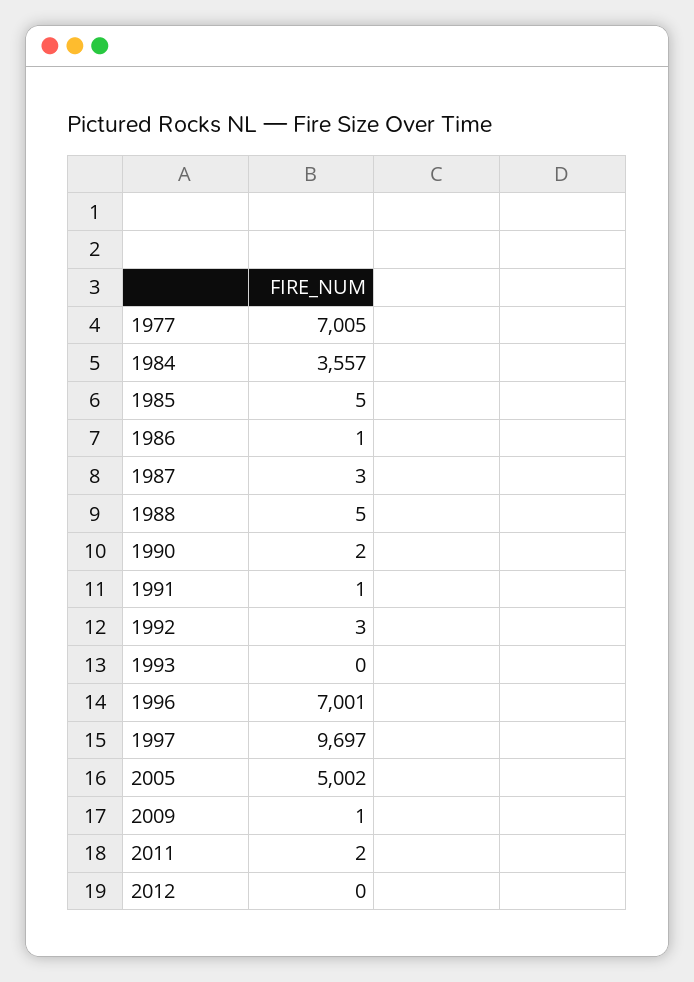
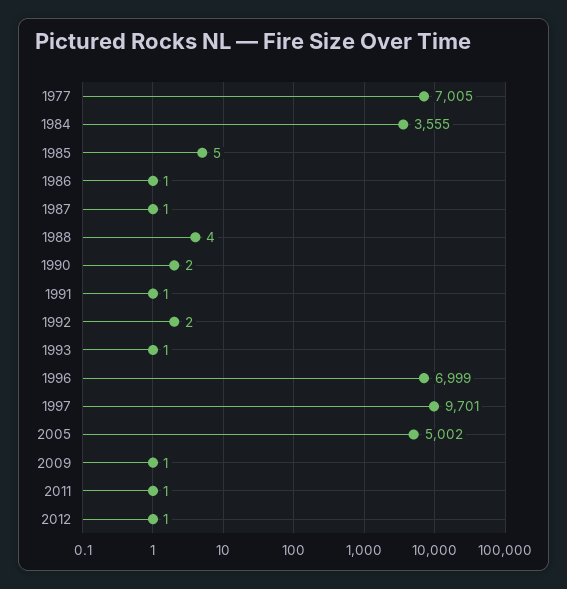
1984: 3557 -> 3555
1987: 3 -> 1
1988: 5 -> 4
1992: 3 -> 2
1993: 0 -> 1
1996: 7001 -> 6999
1997: 9697 -> 9701
2011: 2 -> 1
2012: 0 -> 1

